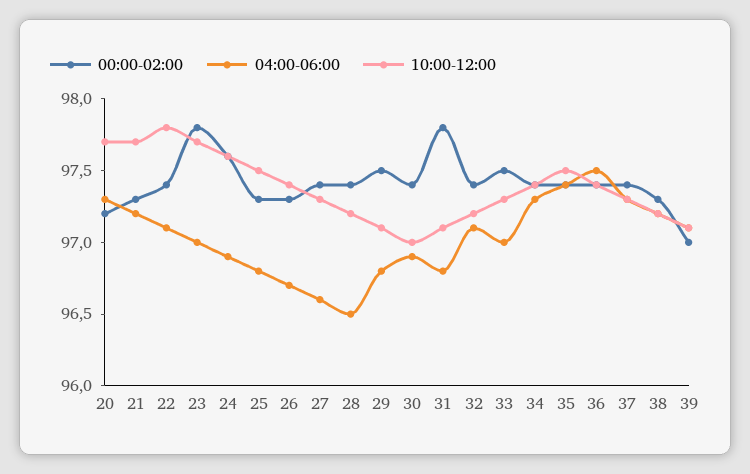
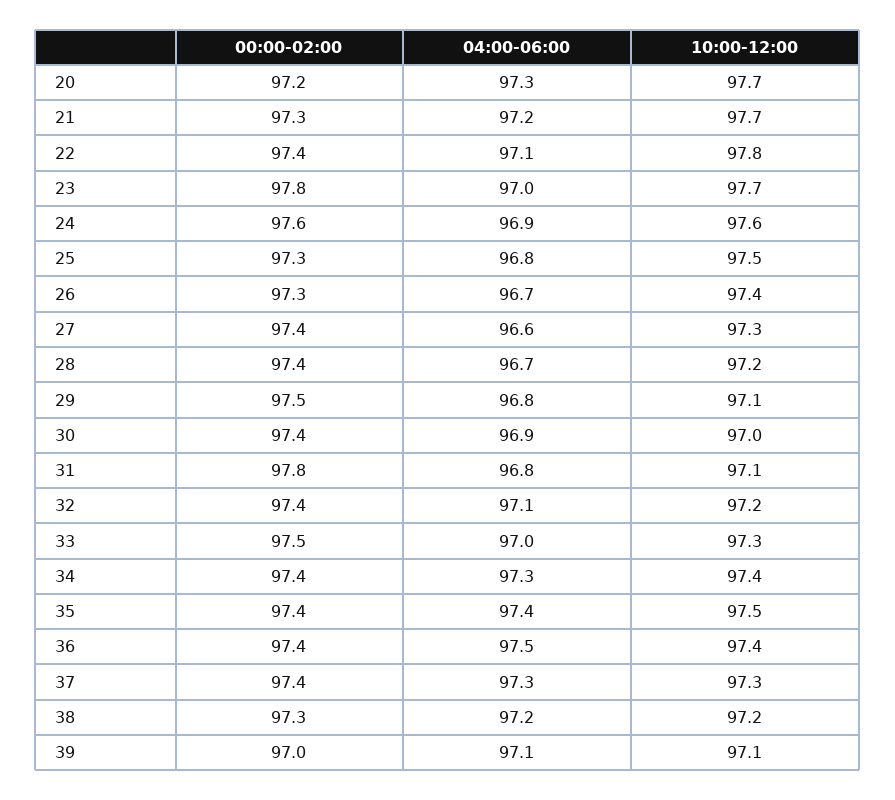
04:00-06:00, 28: 96.5 -> 96.7

